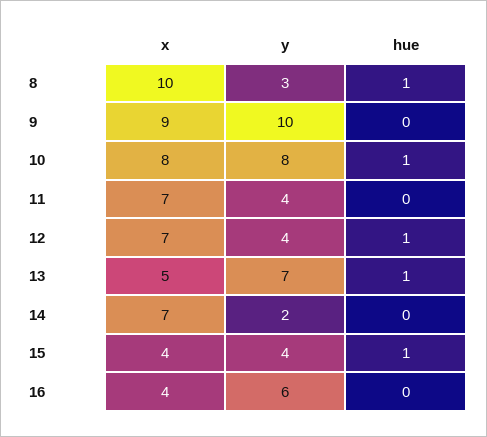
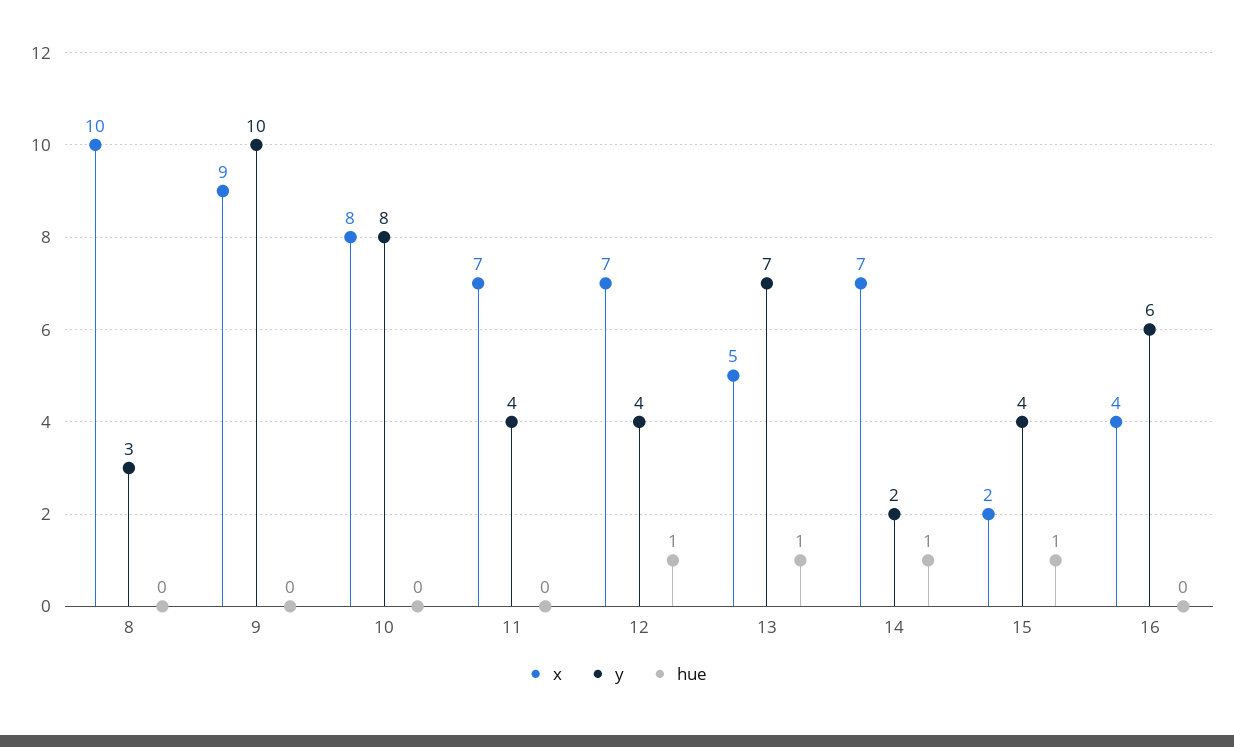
hue, 8: 1 -> 0
hue, 10: 1 -> 0
hue, 14: 0 -> 1
x, 15: 4 -> 2

